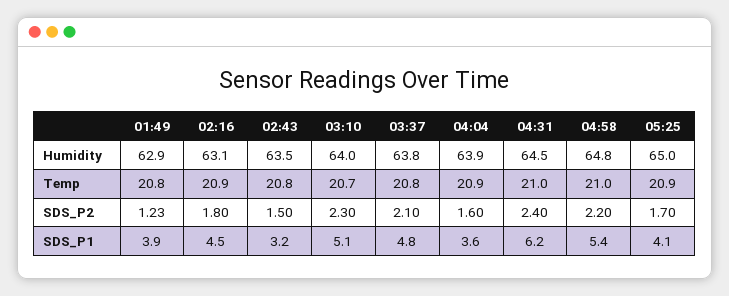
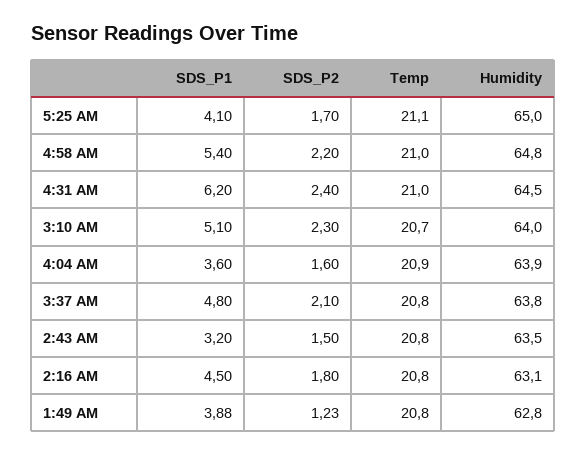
01:49, Humidity: 62.9 -> 62.8
02:16, Temp: 20.9 -> 20.8
05:25, Temp: 20.9 -> 21.1

